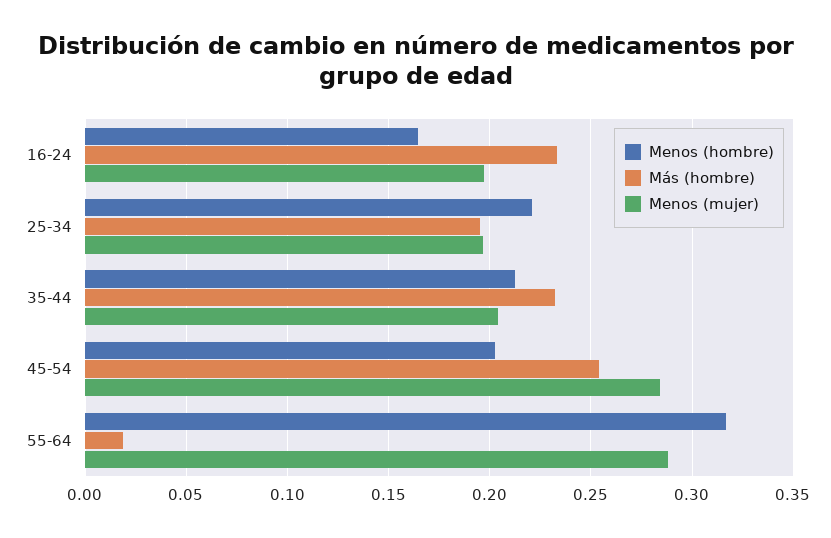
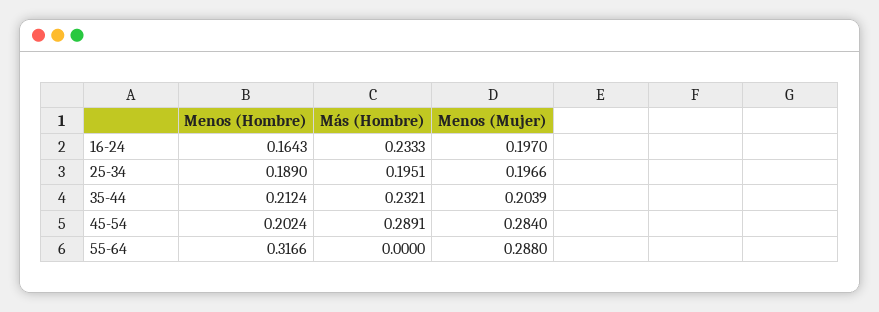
Menos (hombre), 25-34: 0.22 -> 0.189
Más (hombre), 45-54: 0.255 -> 0.2891
Más (hombre), 55-64: 0.02 -> 0

